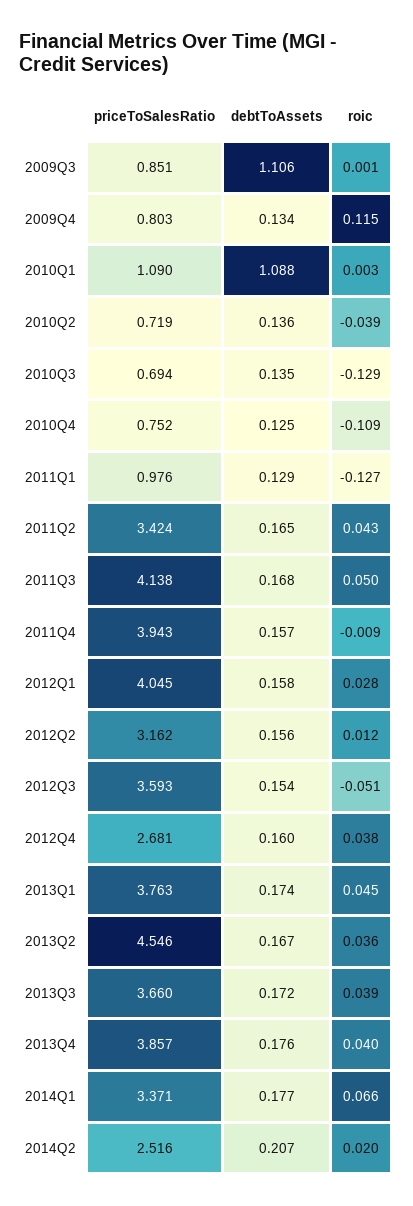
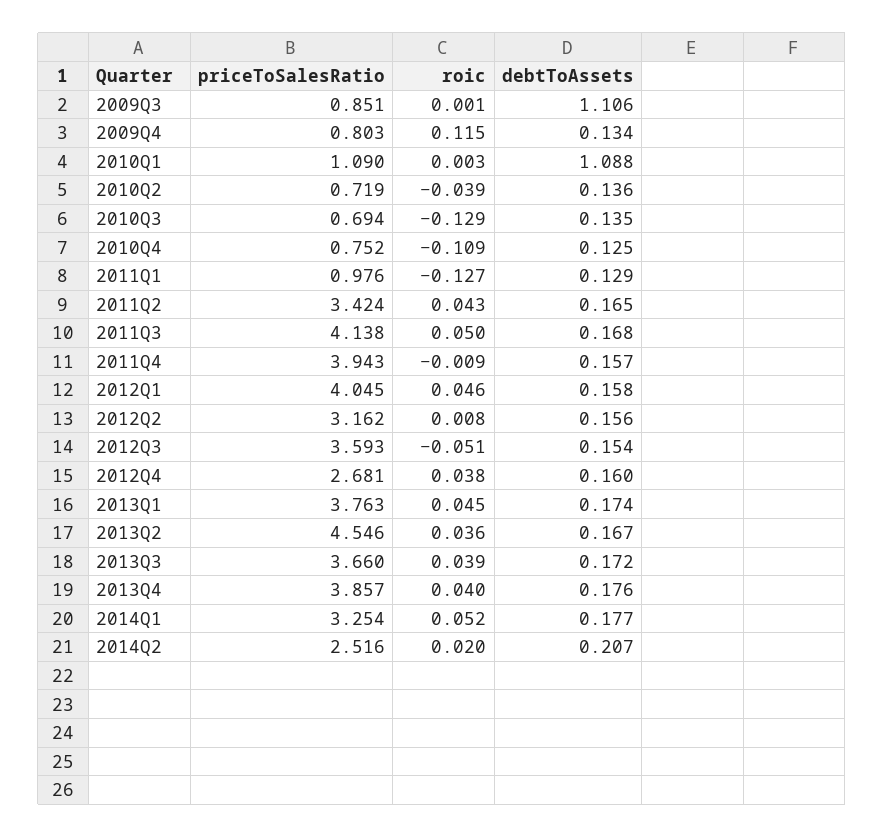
roic, 2012Q1: 0.028 -> 0.046
roic, 2012Q2: 0.012 -> 0.008
priceToSalesRatio, 2014Q1: 3.371 -> 3.254
roic, 2014Q1: 0.066 -> 0.052

